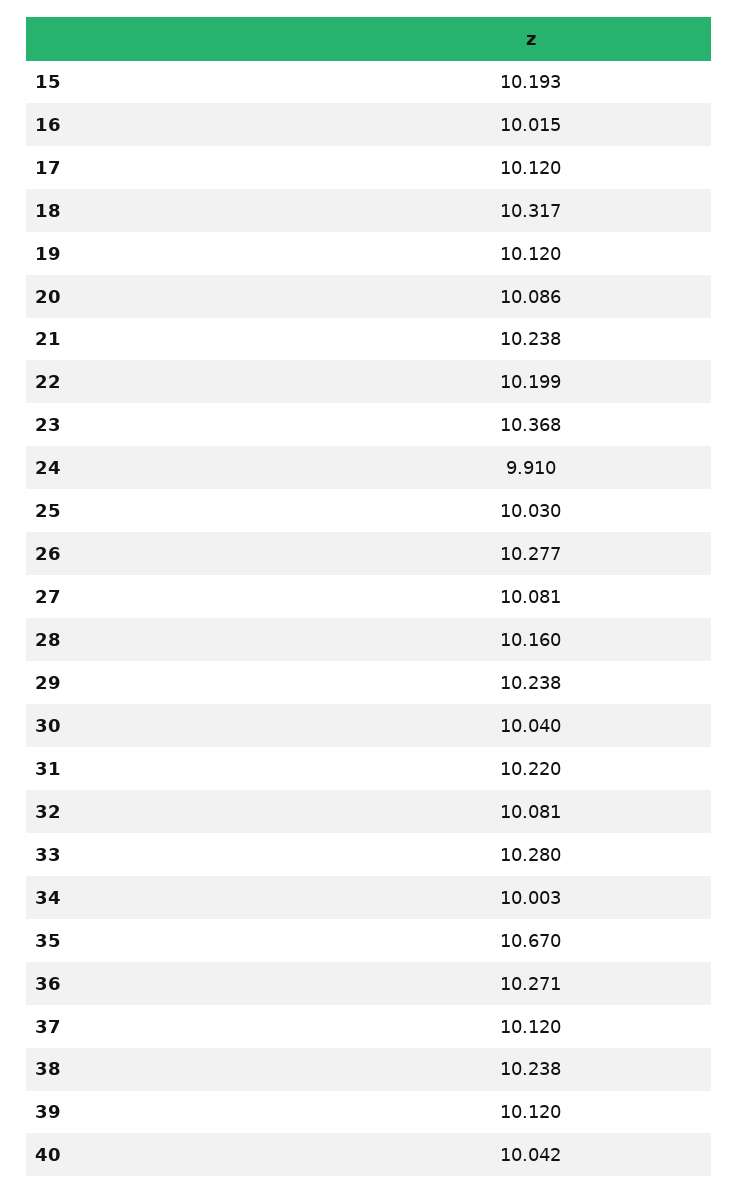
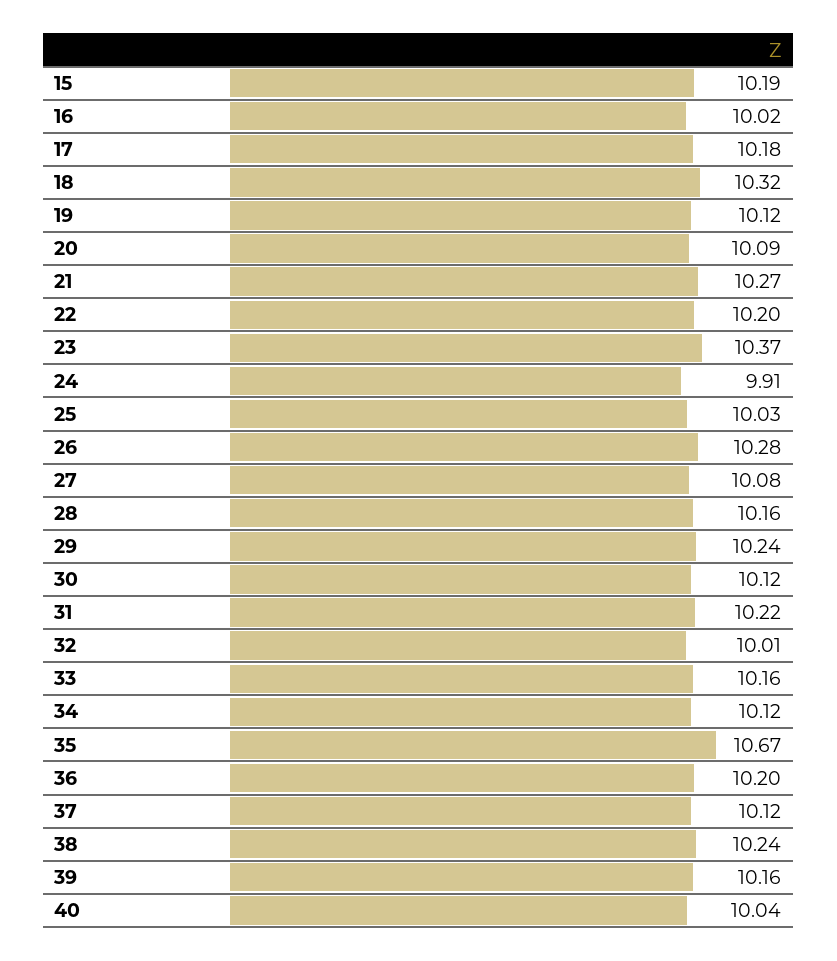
17: 10.12 -> 10.18
21: 10.238 -> 10.27
30: 10.04 -> 10.12
32: 10.081 -> 10.01
33: 10.28 -> 10.16
34: 10.003 -> 10.12
36: 10.271 -> 10.2
39: 10.12 -> 10.16

